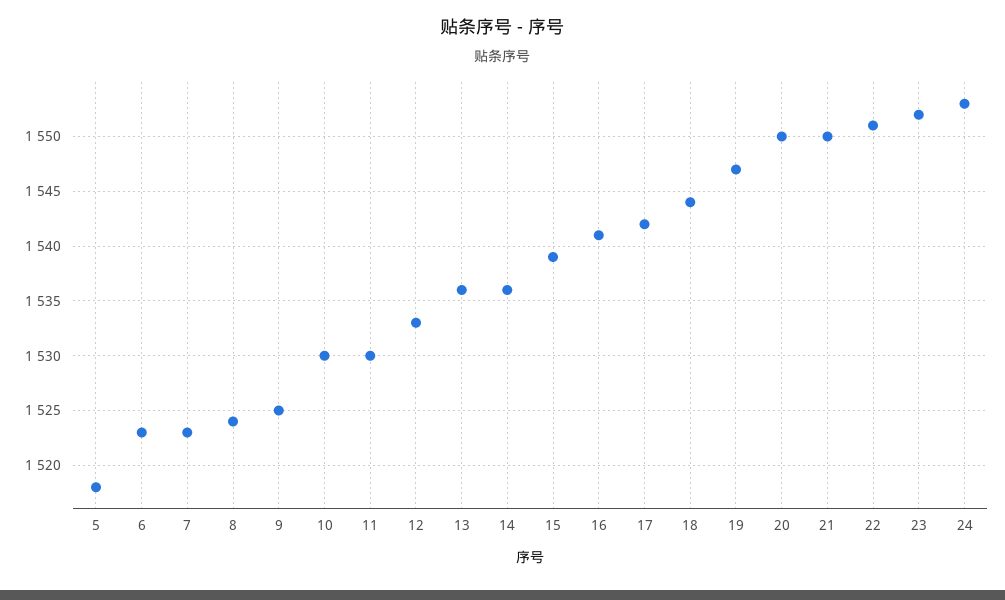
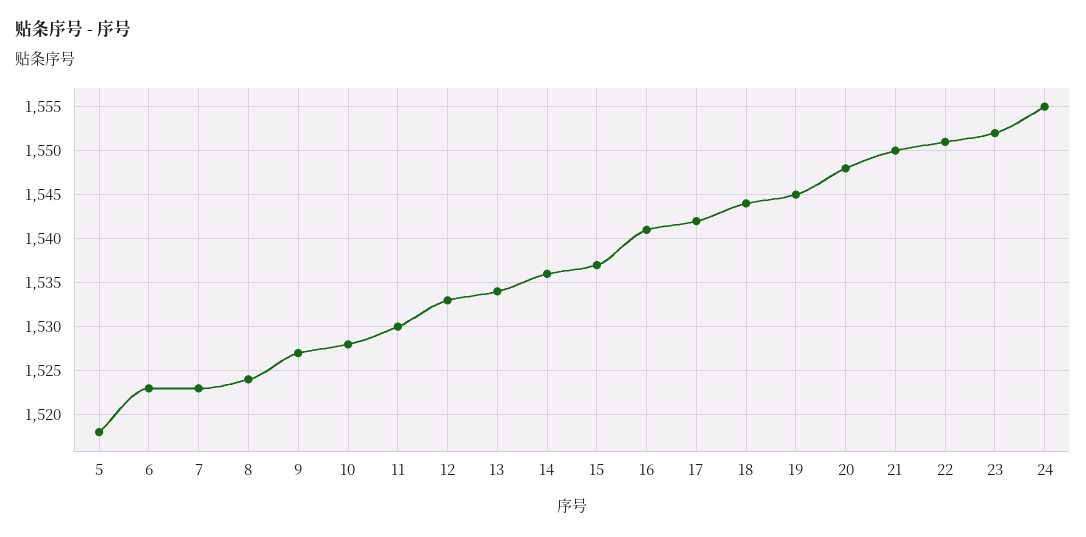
9: 1525 -> 1527
10: 1530 -> 1528
13: 1536 -> 1534
15: 1539 -> 1537
19: 1547 -> 1545
20: 1550 -> 1548
24: 1553 -> 1555

